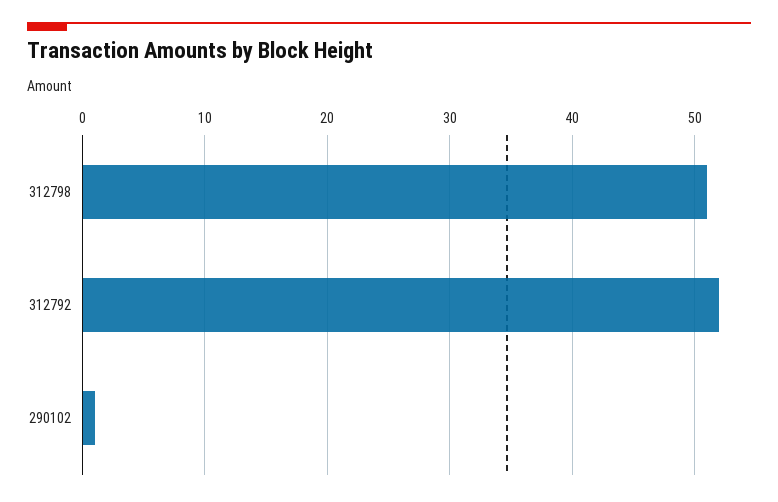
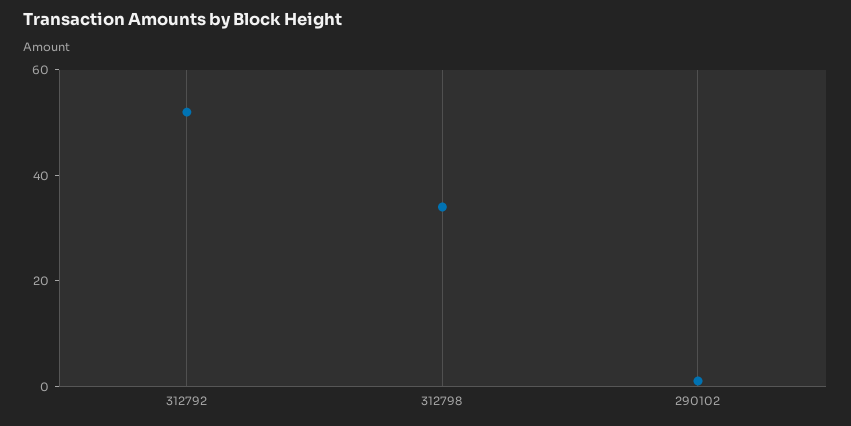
312798: 51 -> 35

